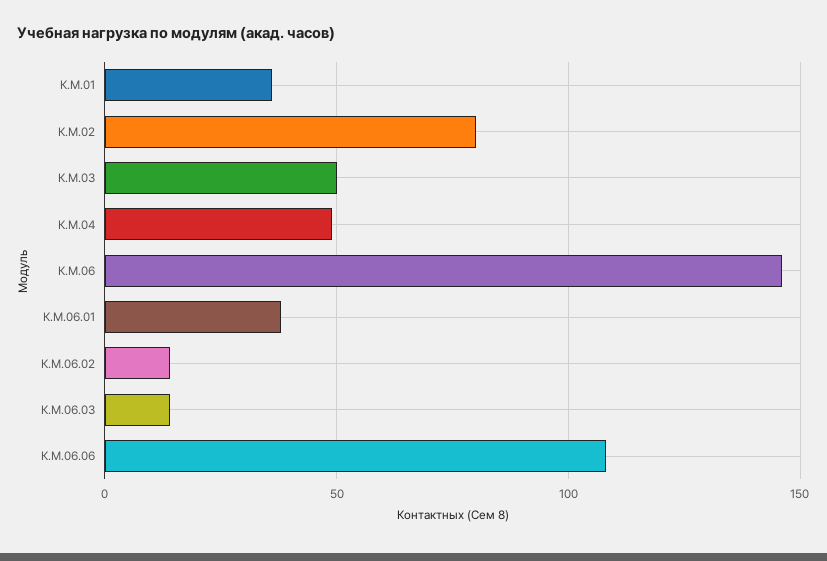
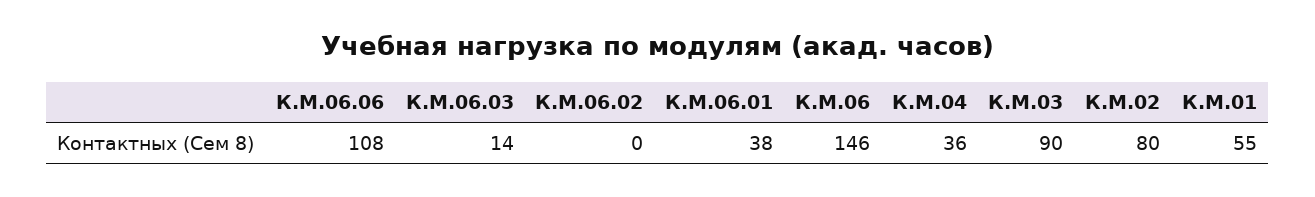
К.М.01: 35 -> 55
К.М.03: 50 -> 90
К.М.04: 50 -> 36
К.М.06.02: 15 -> 0

